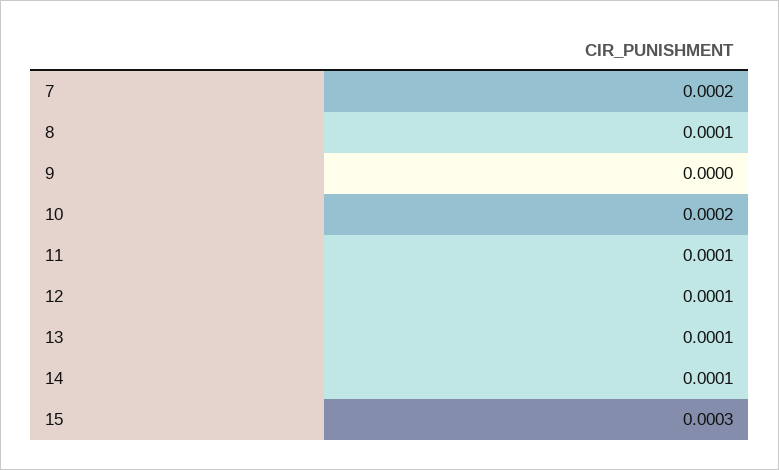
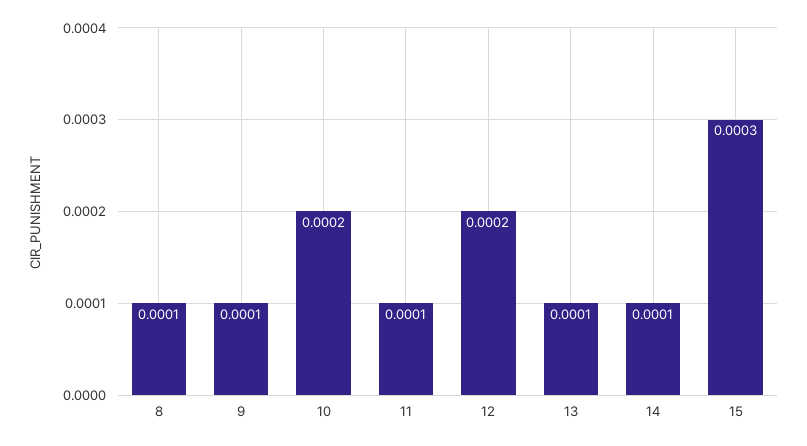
7: 0.0002 -> none
9: 0 -> 0.0001
12: 0.0001 -> 0.0002

